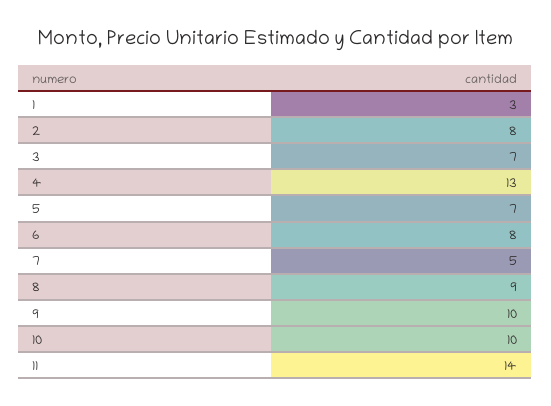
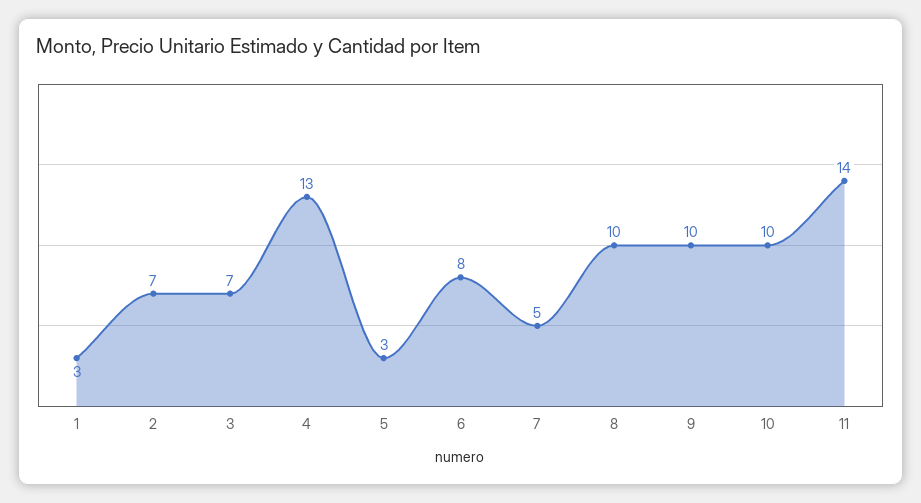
2: 8 -> 7
5: 7 -> 3
8: 9 -> 10

